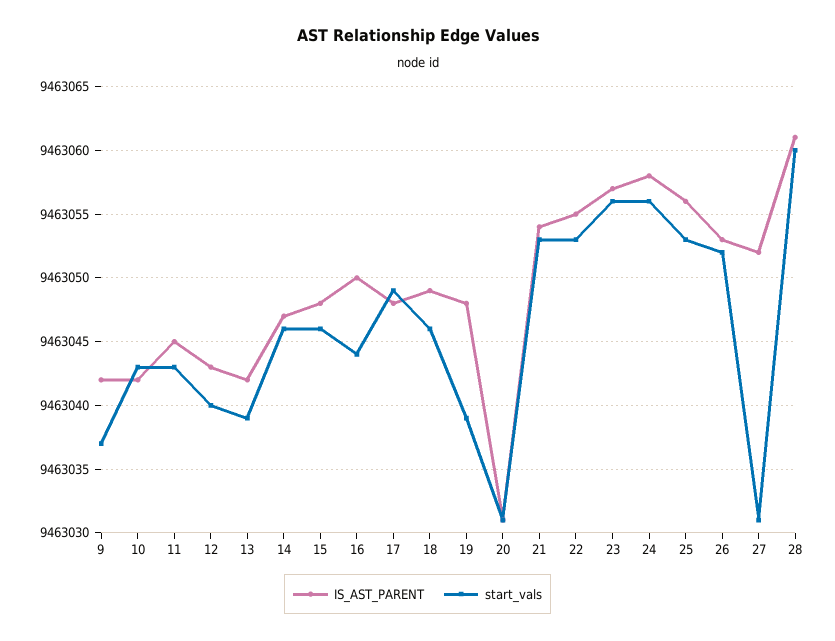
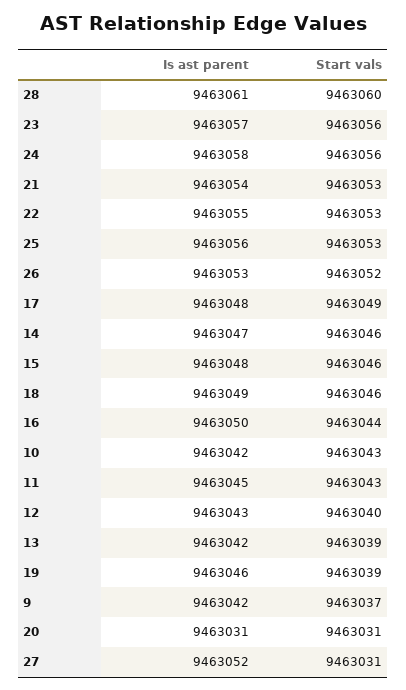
IS_AST_PARENT, 19: 9463048 -> 9463046

